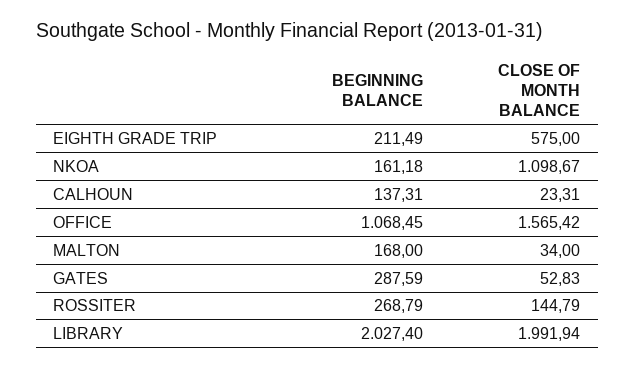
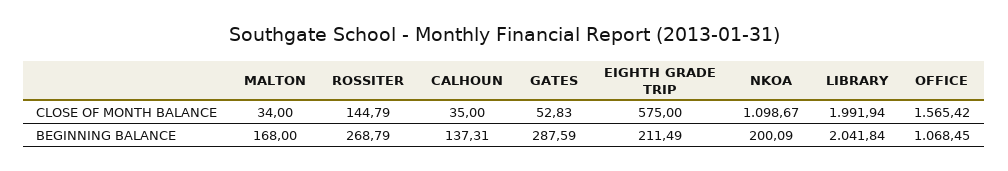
BEGINNING BALANCE, NKOA: 161.18 -> 200.09
CLOSE OF MONTH BALANCE, CALHOUN: 23.31 -> 35
BEGINNING BALANCE, LIBRARY: 2027.4 -> 2041.84

